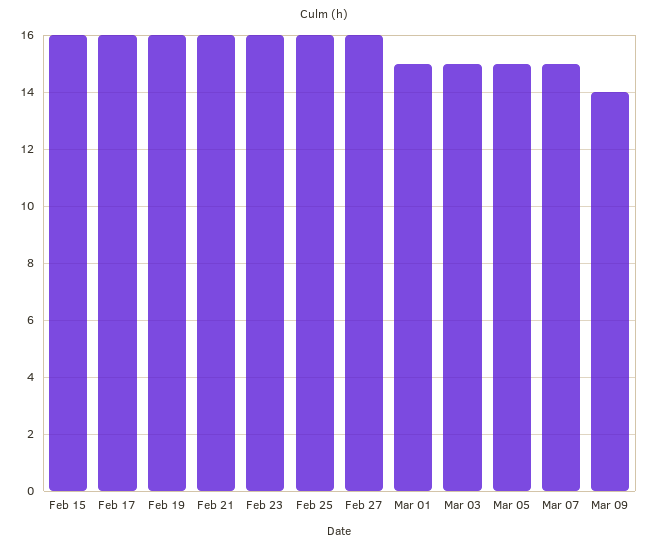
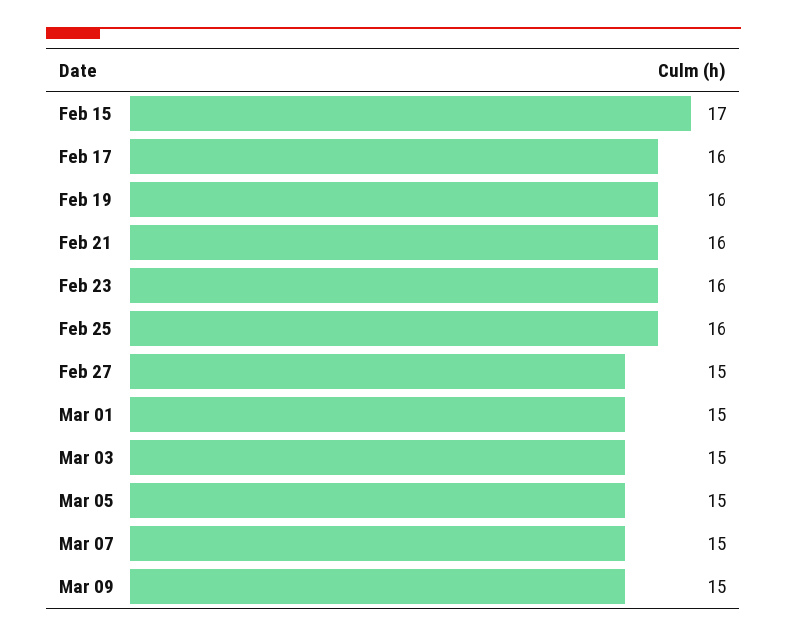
Feb 15: 16 -> 17
Feb 27: 16 -> 15
Mar 09: 14 -> 15

